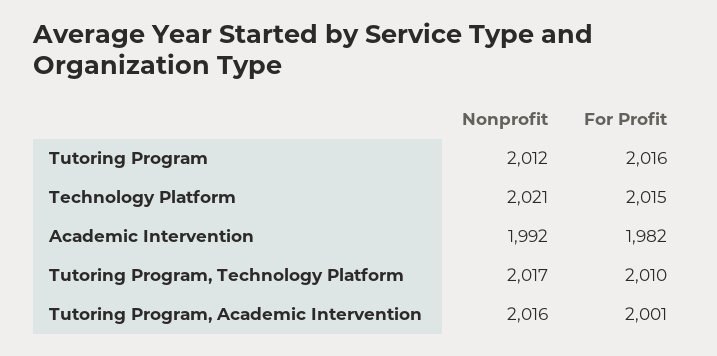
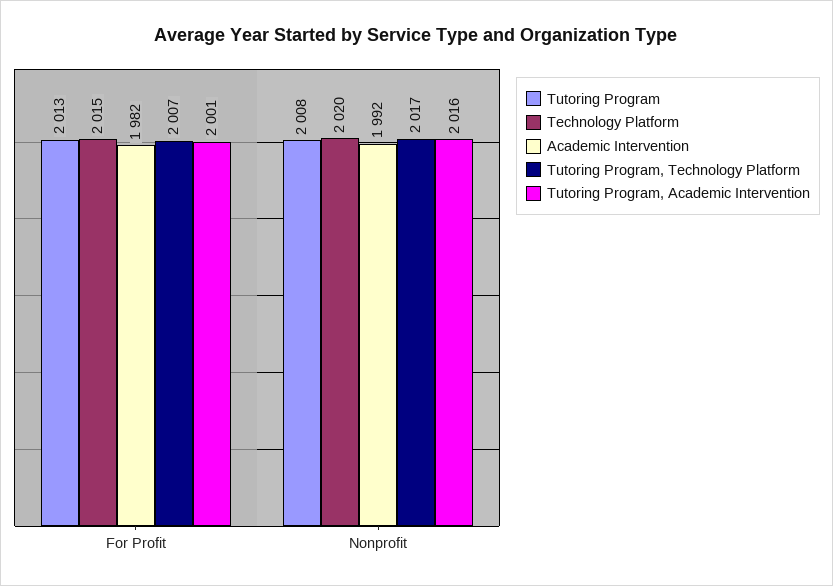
Tutoring Program, Nonprofit: 2012 -> 2008
Tutoring Program, For Profit: 2016 -> 2013
Technology Platform, Nonprofit: 2021 -> 2020
Tutoring Program, Technology Platform, For Profit: 2010 -> 2007

